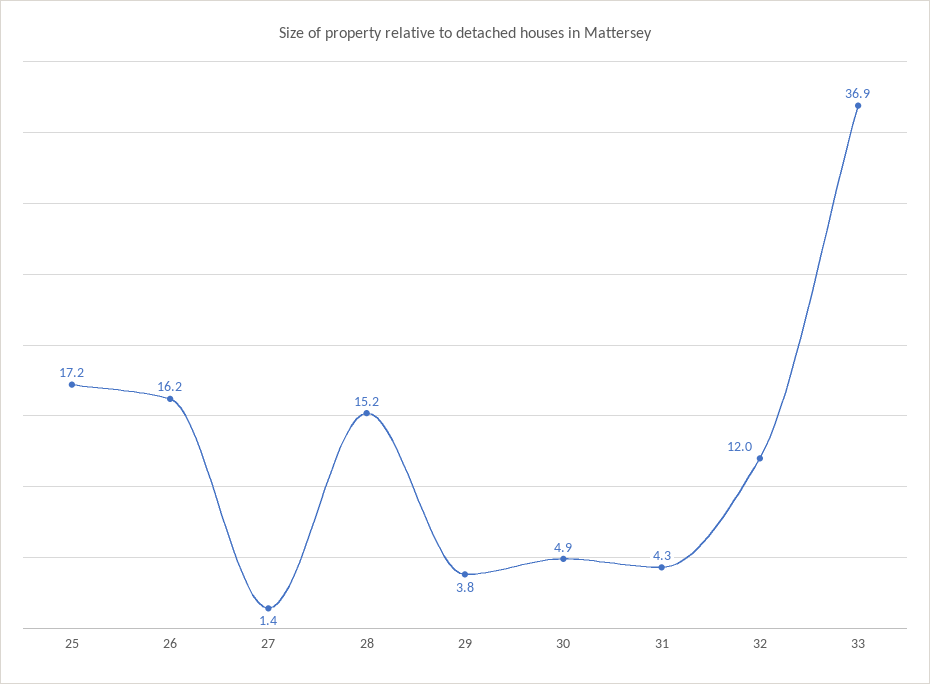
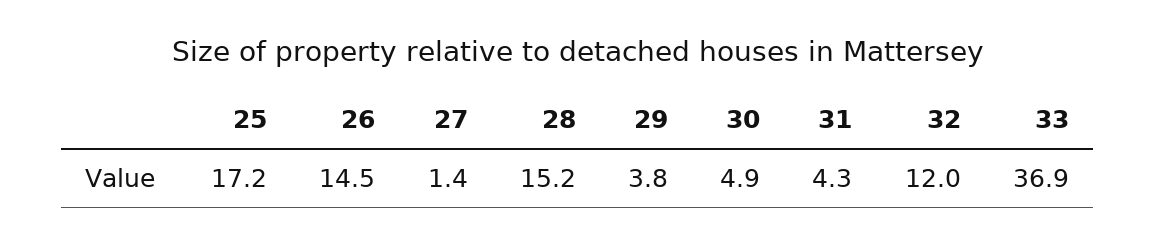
26: 16.2 -> 14.5

